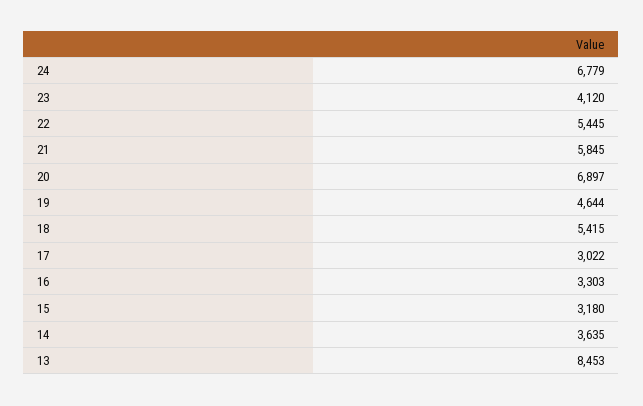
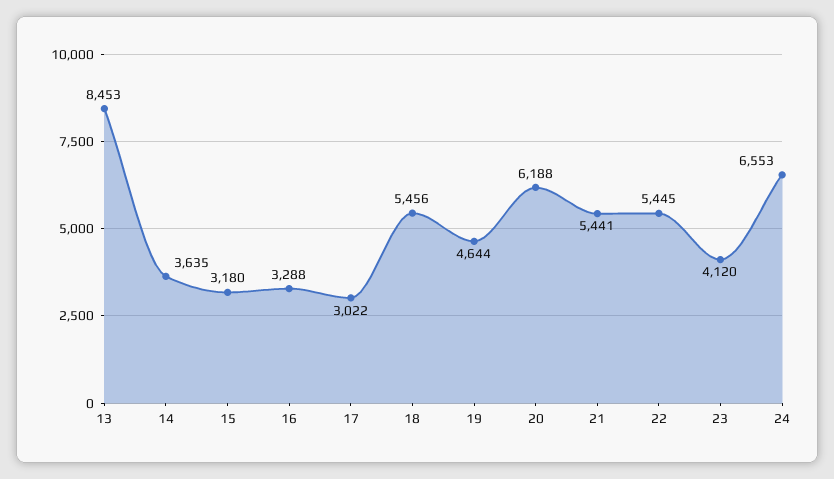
24: 6779 -> 6553
21: 5845 -> 5441
20: 6897 -> 6188
18: 5415 -> 5456
16: 3303 -> 3288

